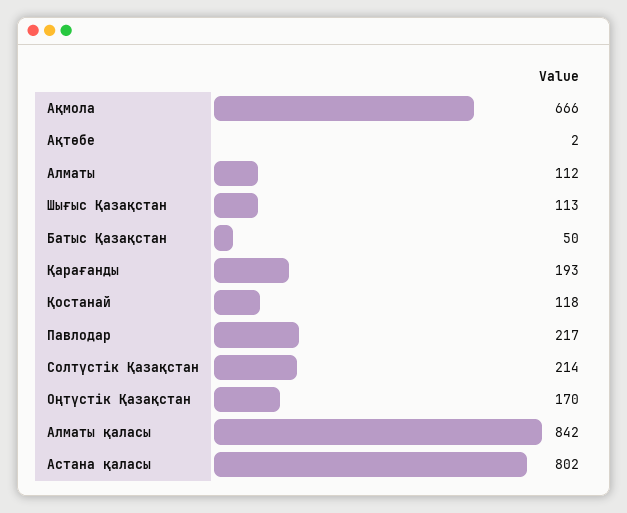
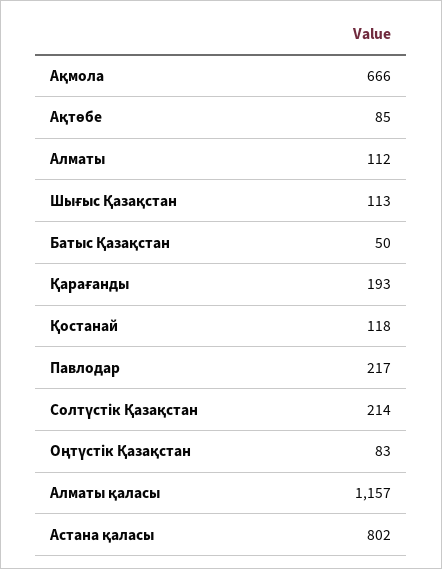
Ақтөбе: 2 -> 85
Оңтүстік Қазақстан: 170 -> 83
Алматы қаласы: 842 -> 1157

